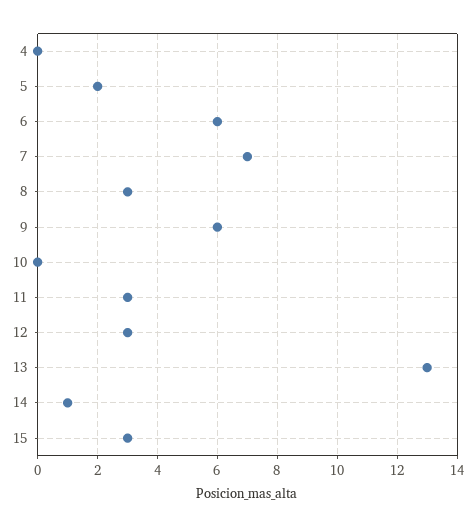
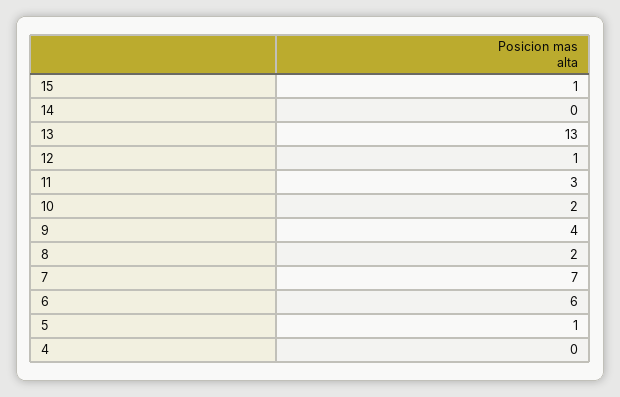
5: 2 -> 1
8: 3 -> 2
9: 6 -> 4
10: 0 -> 2
12: 3 -> 1
14: 1 -> 0
15: 3 -> 1

